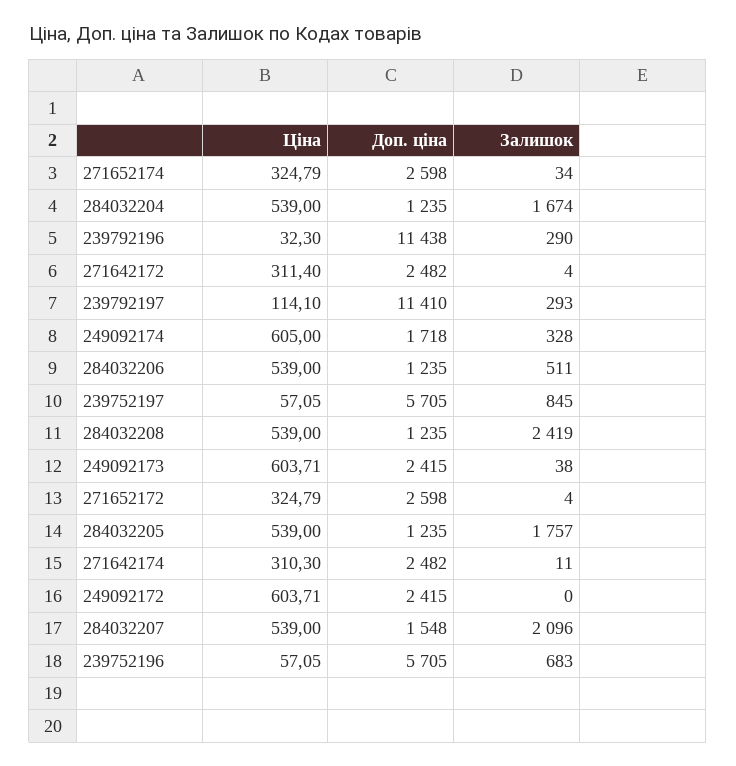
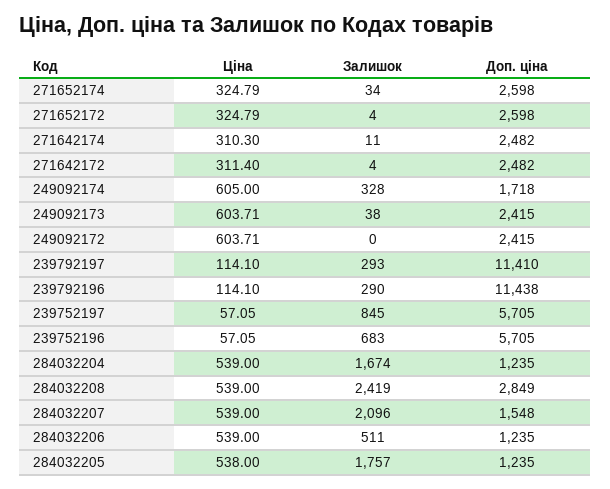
Ціна, 239792196: 32.3 -> 114.1
Доп. ціна, 284032208: 1235 -> 2849
Ціна, 284032205: 539 -> 538

